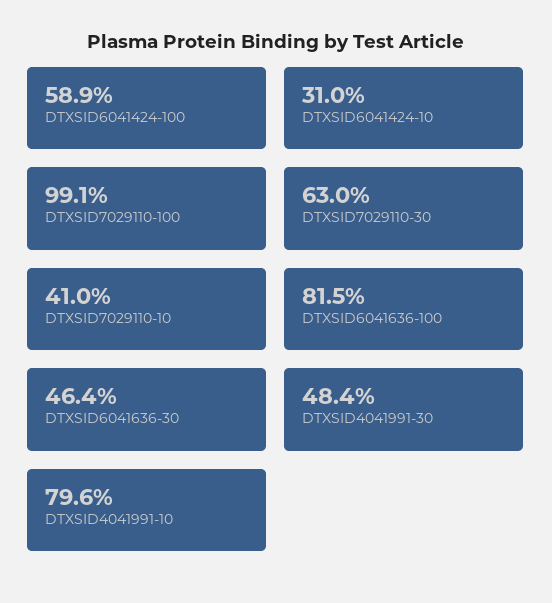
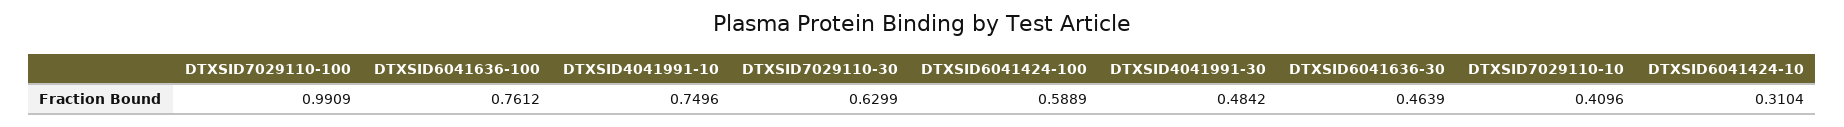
DTXSID6041636-100: 0.815 -> 0.7612
DTXSID4041991-10: 0.796 -> 0.7496

